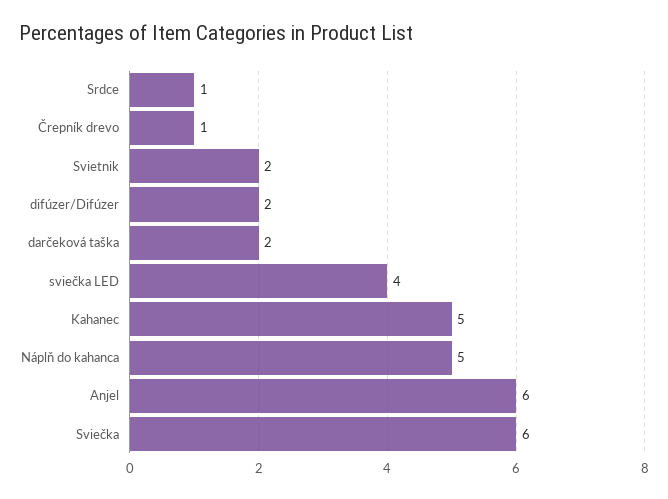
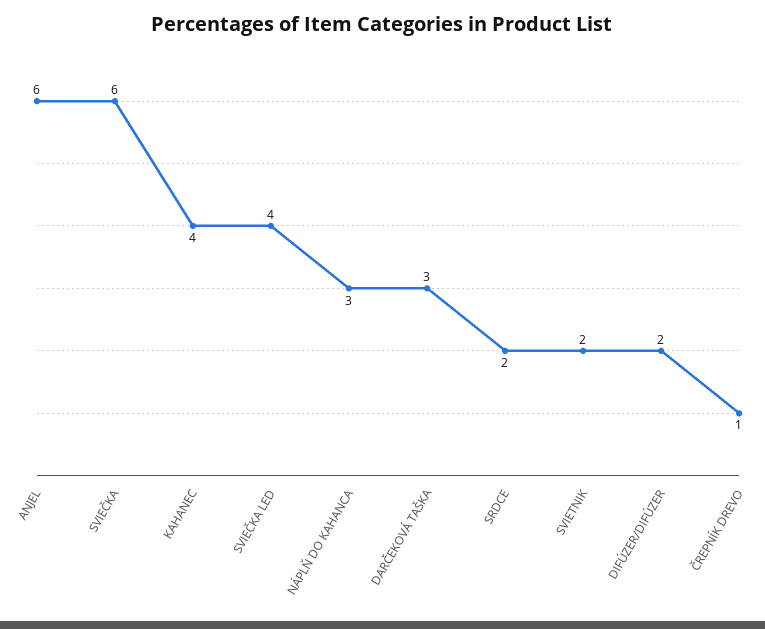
Srdce: 1 -> 2
darčeková taška: 2 -> 3
Kahanec: 5 -> 4
Náplň do kahanca: 5 -> 3

